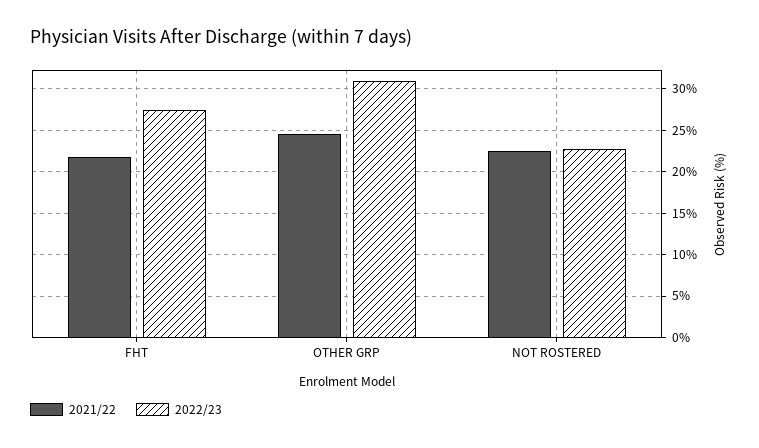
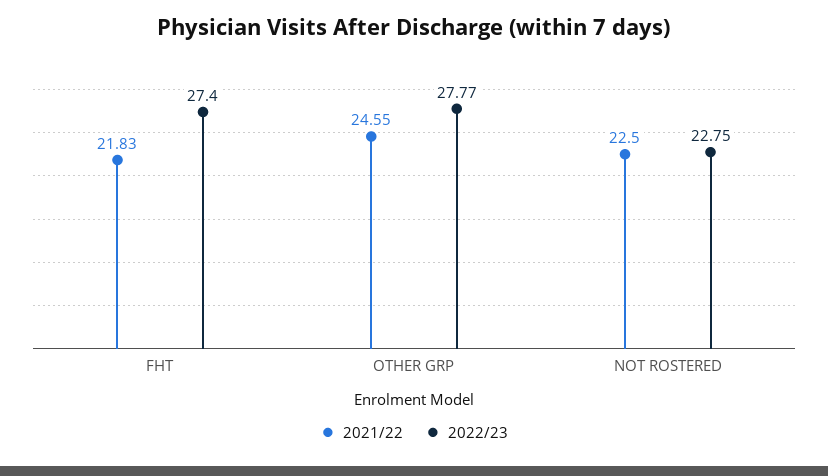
2022/23, OTHER GRP: 31 -> 27.77

